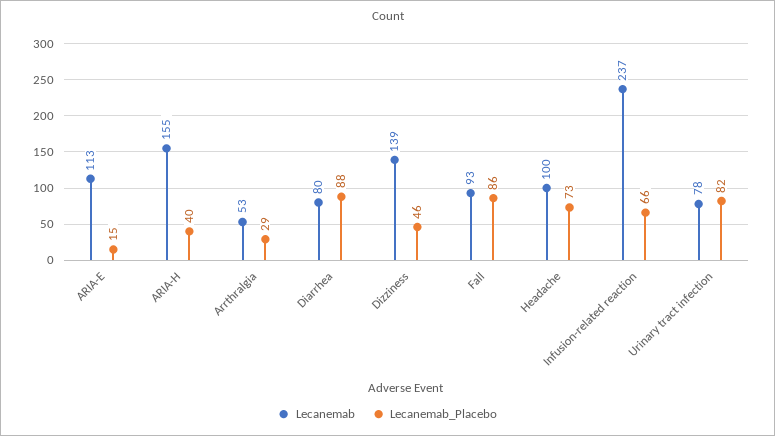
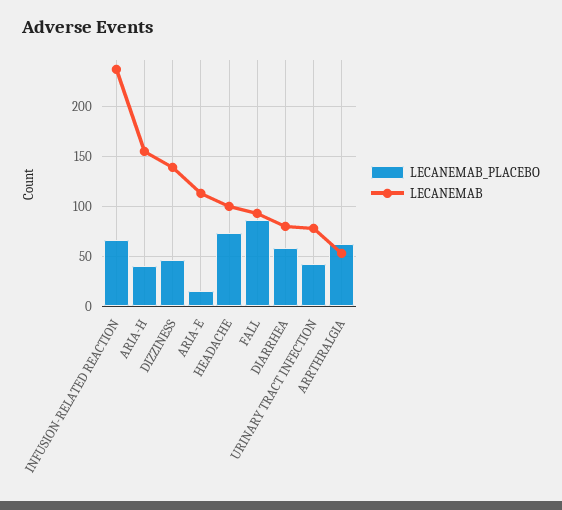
Lecanemab_Placebo, Arrthralgia: 29 -> 60
Lecanemab_Placebo, Diarrhea: 88 -> 60
Lecanemab_Placebo, Urinary tract infection: 82 -> 40

